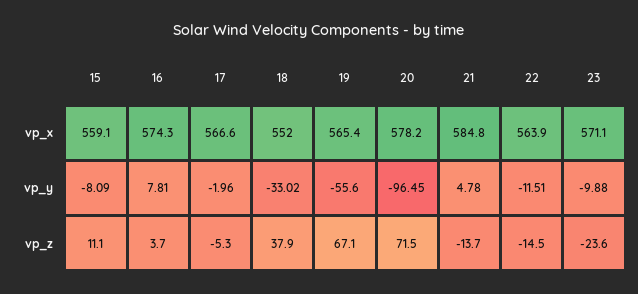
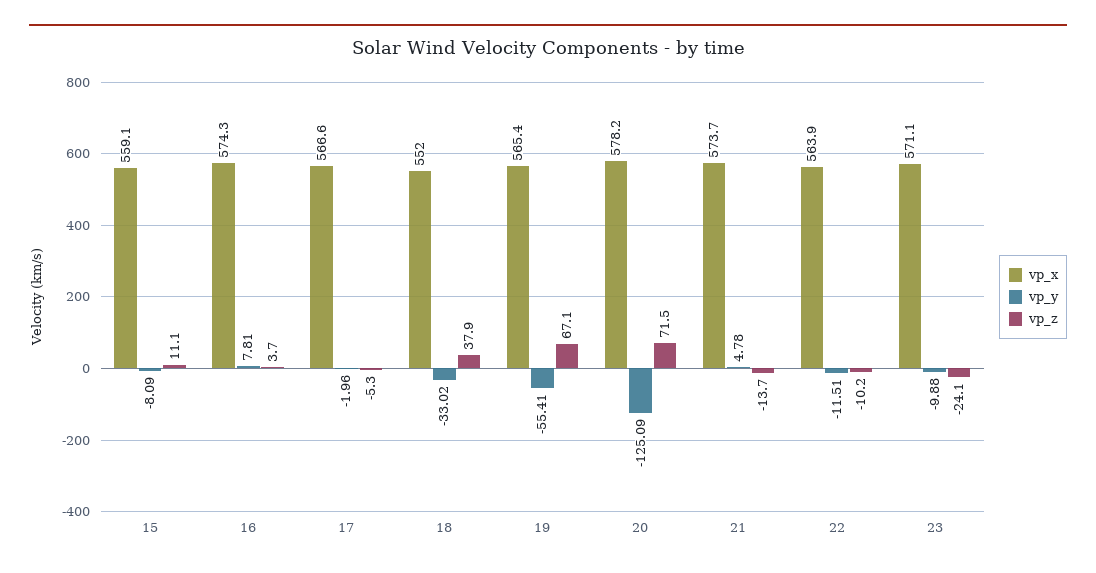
vp_x, 21: 584.8 -> 573.7
vp_y, 19: -55.6 -> -55.41
vp_y, 20: -96.45 -> -125.09
vp_z, 22: -14.5 -> -10.2
vp_z, 23: -23.6 -> -24.1

